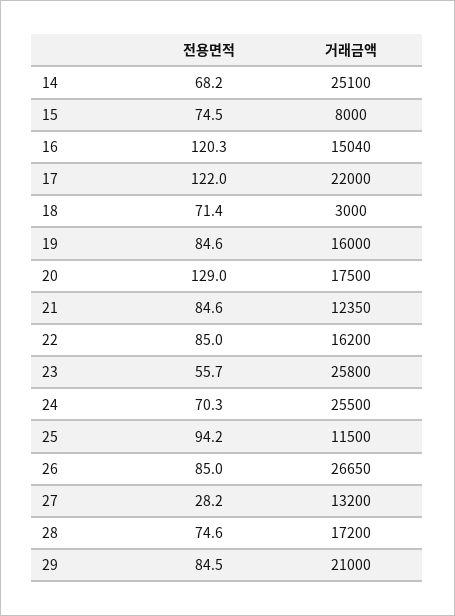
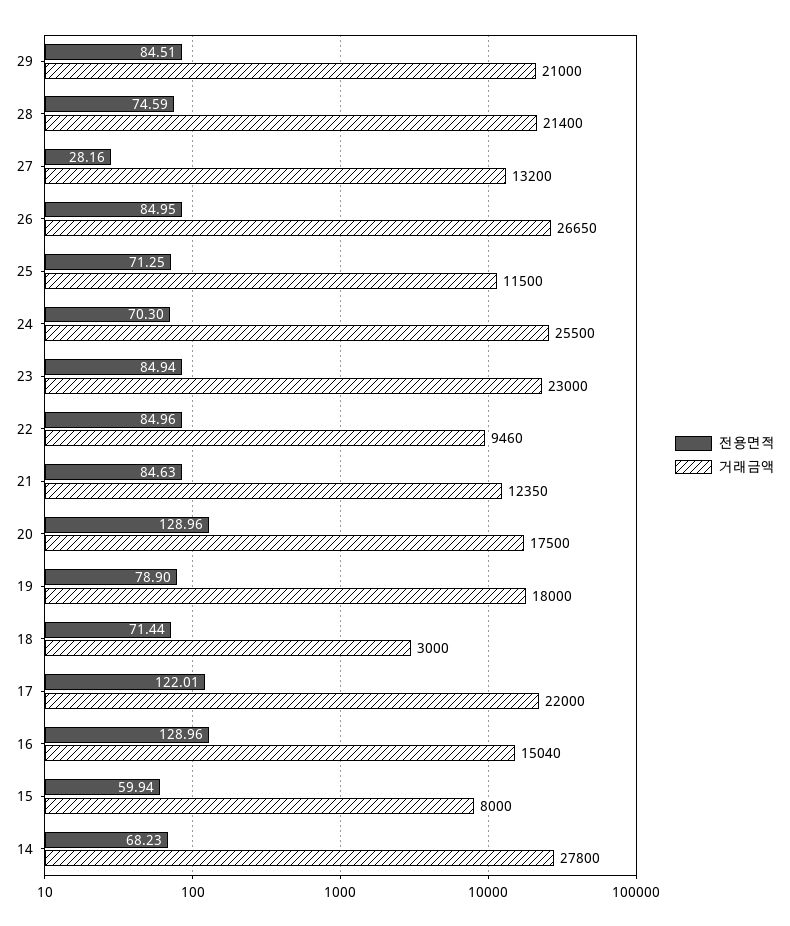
거래금액, 14: 25100 -> 27800
전용면적, 15: 74.5 -> 59.94
전용면적, 16: 120.3 -> 128.96
전용면적, 19: 84.6 -> 78.9
거래금액, 19: 16000 -> 18000
거래금액, 22: 16200 -> 9460
전용면적, 23: 55.7 -> 84.94
거래금액, 23: 25800 -> 23000
전용면적, 25: 94.2 -> 71.25
거래금액, 28: 17200 -> 21400

